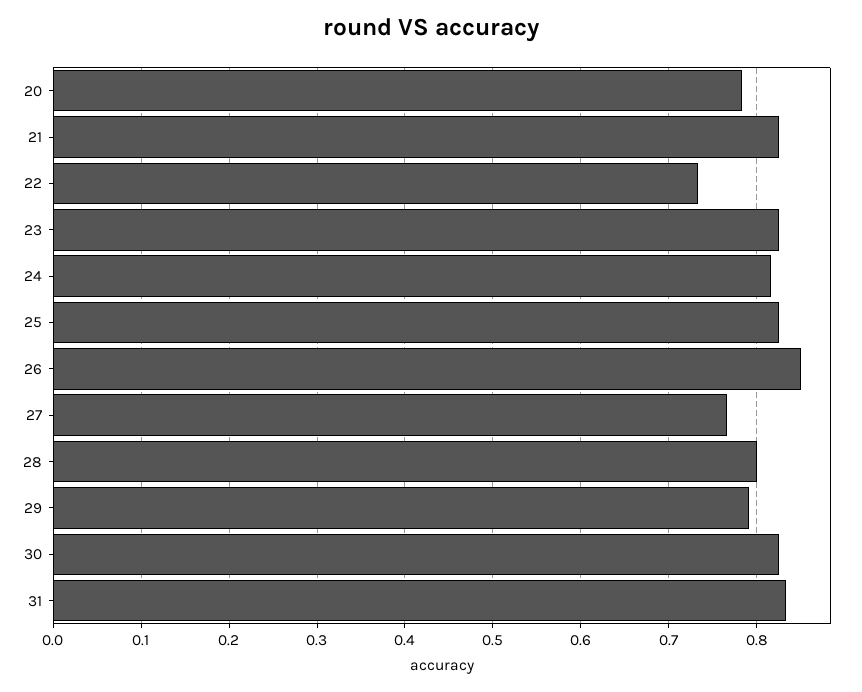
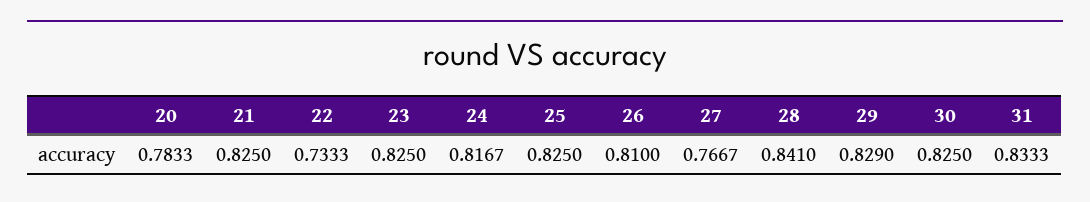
26: 0.85 -> 0.81
28: 0.8 -> 0.841
29: 0.79 -> 0.829

